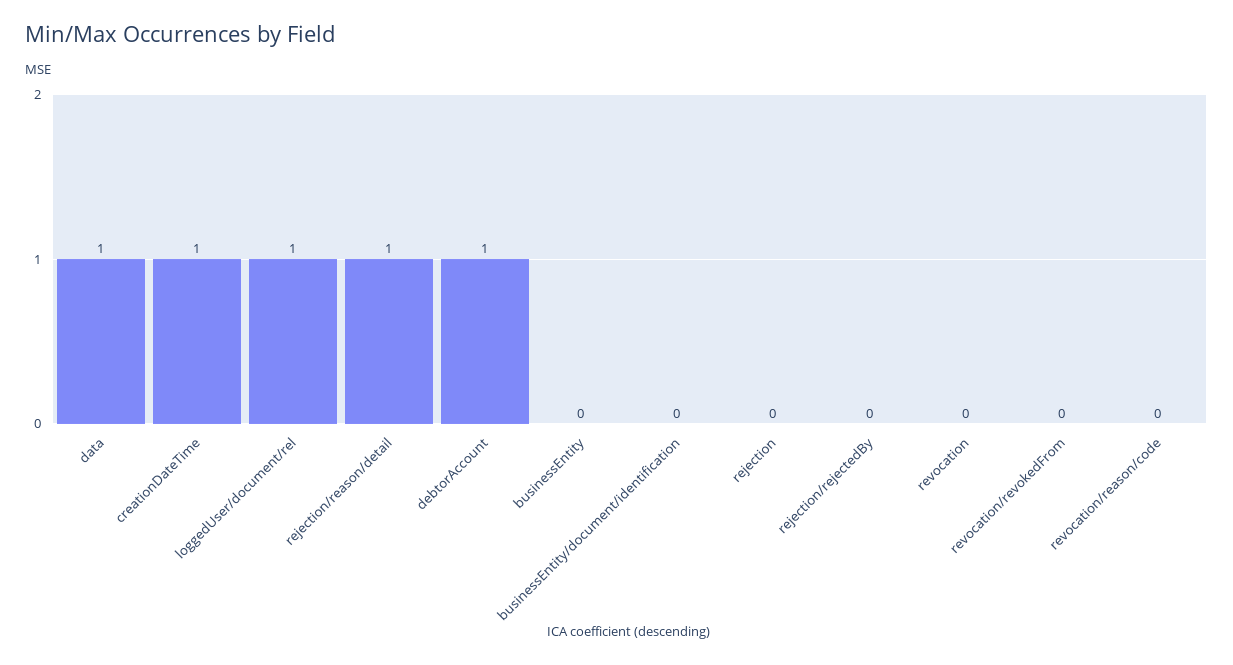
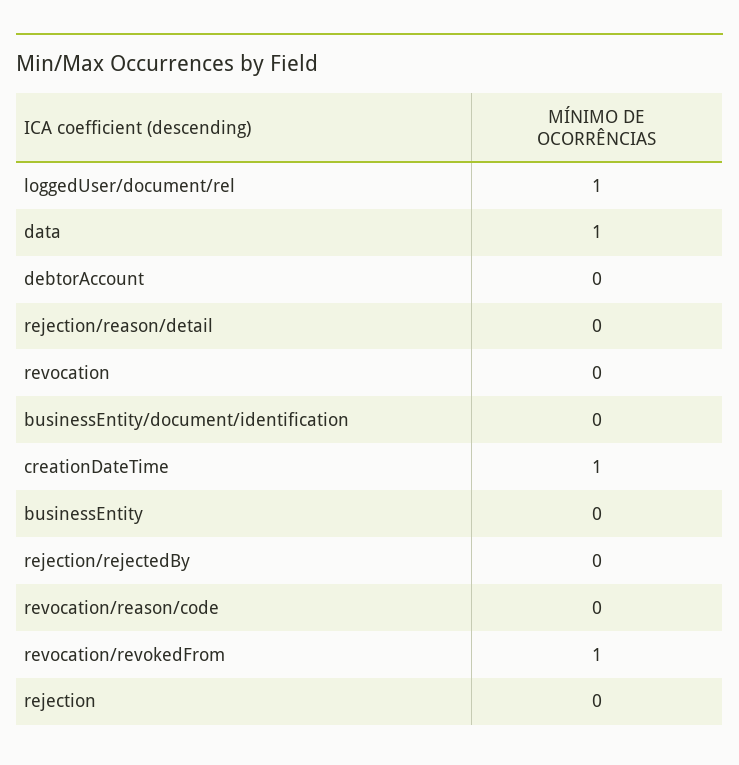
rejection/reason/detail: 1 -> 0
debtorAccount: 1 -> 0
revocation/revokedFrom: 0 -> 1

